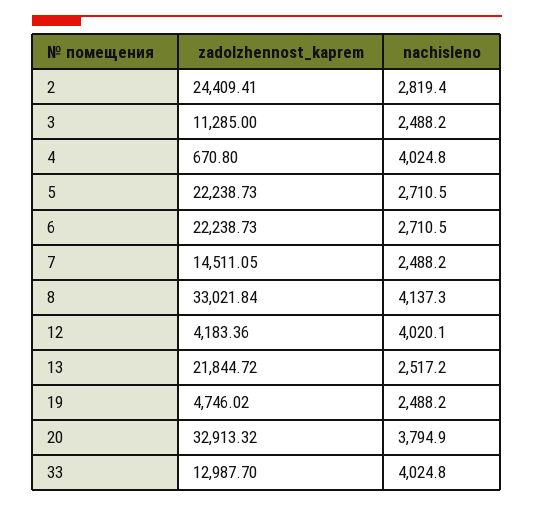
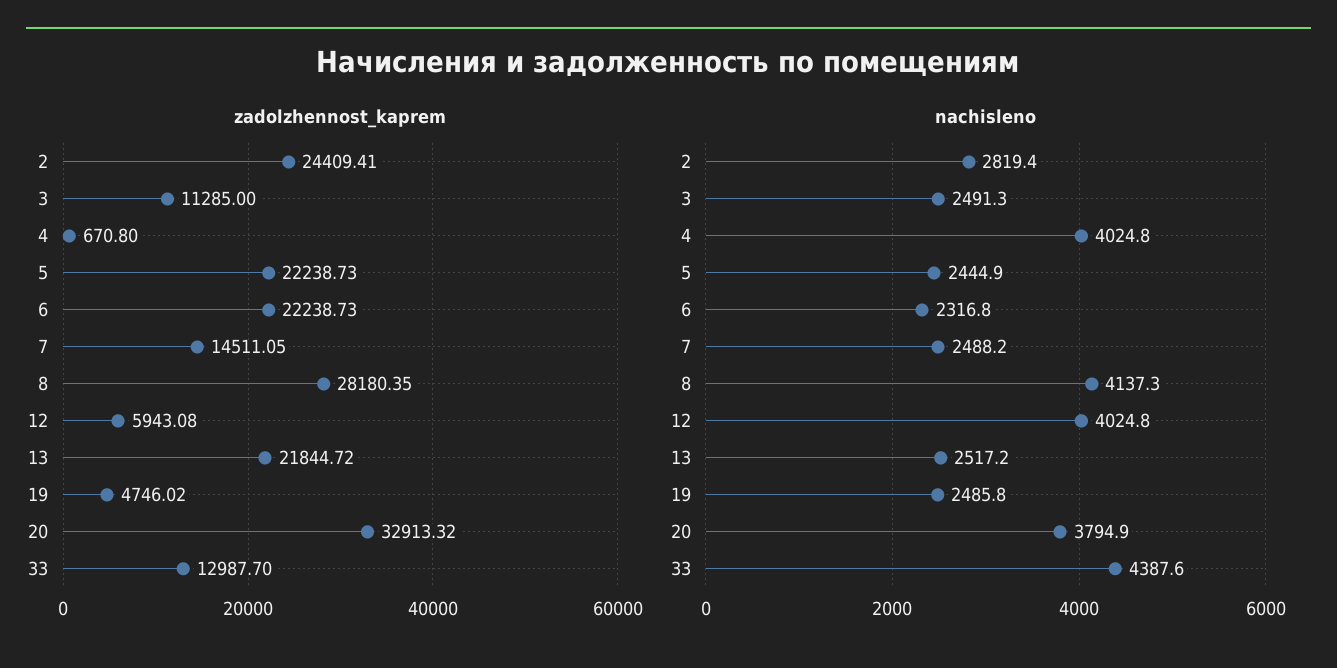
nachisleno, 3: 2488.2 -> 2491.3
nachisleno, 5: 2710.5 -> 2444.9
nachisleno, 6: 2710.5 -> 2316.8
zadolzhennost_kaprem, 8: 33021.84 -> 28180.35
zadolzhennost_kaprem, 12: 4183.36 -> 5943.08
nachisleno, 12: 4020.1 -> 4024.8
nachisleno, 19: 2488.2 -> 2485.8
nachisleno, 33: 4024.8 -> 4387.6

